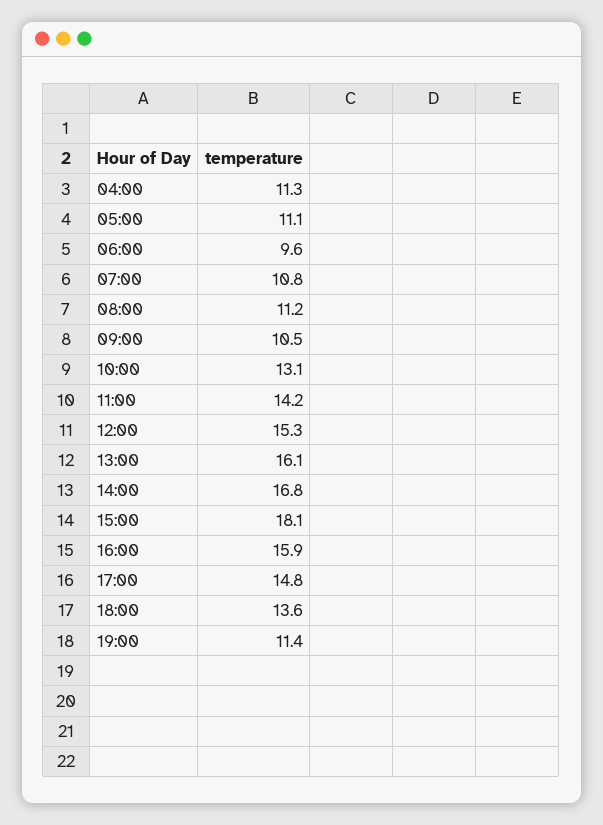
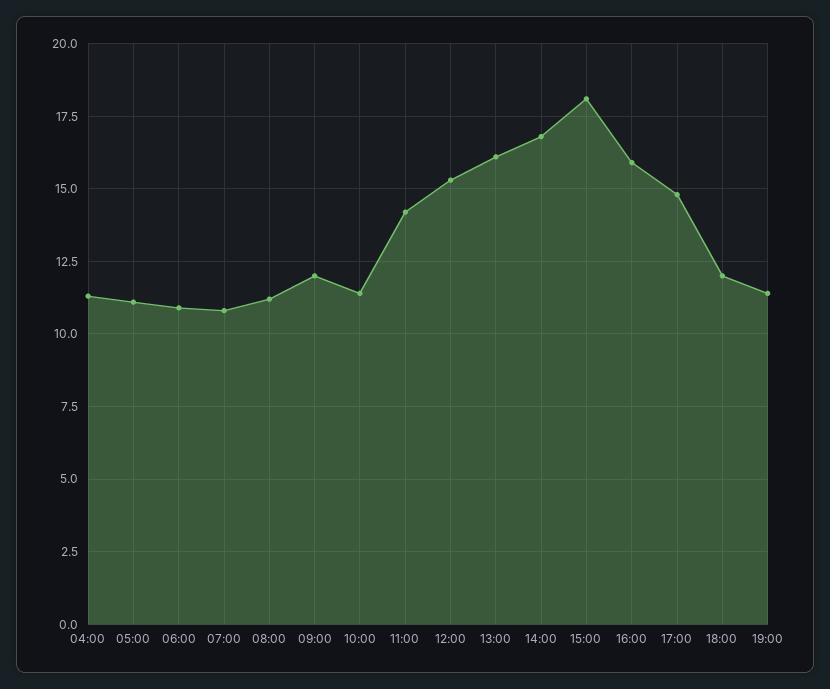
06:00: 9.6 -> 11
09:00: 10.5 -> 12
10:00: 13.1 -> 11.5
18:00: 13.6 -> 12

